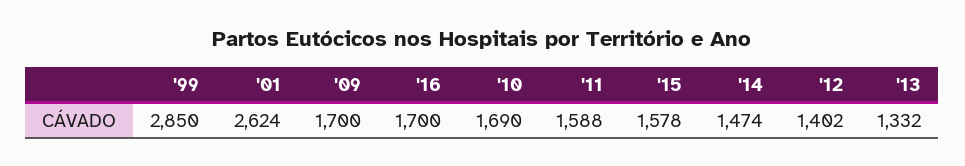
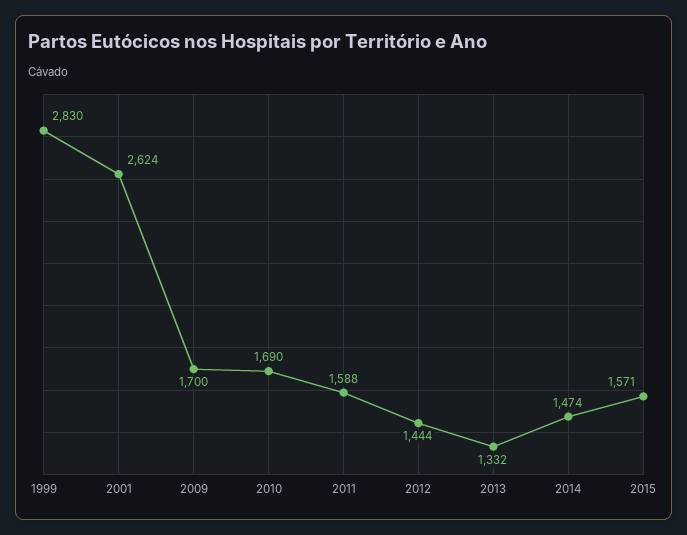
'99: 2850 -> 2830
'16: 1700 -> none
'15: 1578 -> 1571
'12: 1402 -> 1444

